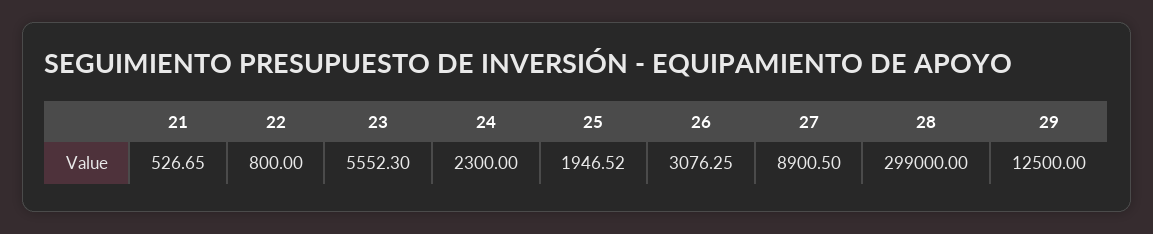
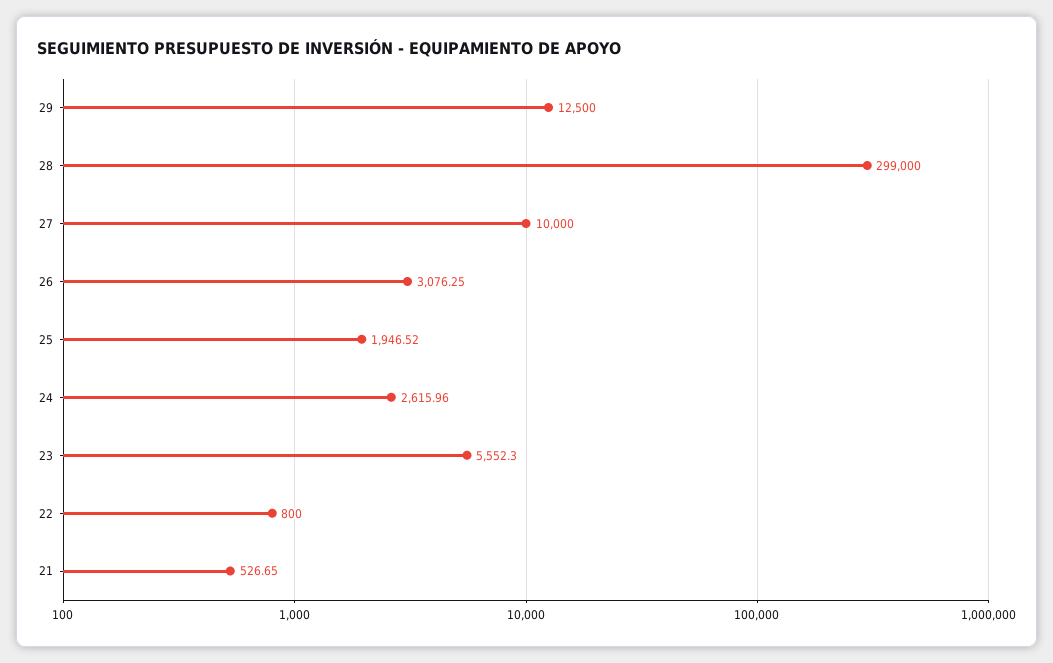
24: 2300 -> 2615.96
27: 8900.5 -> 10000

